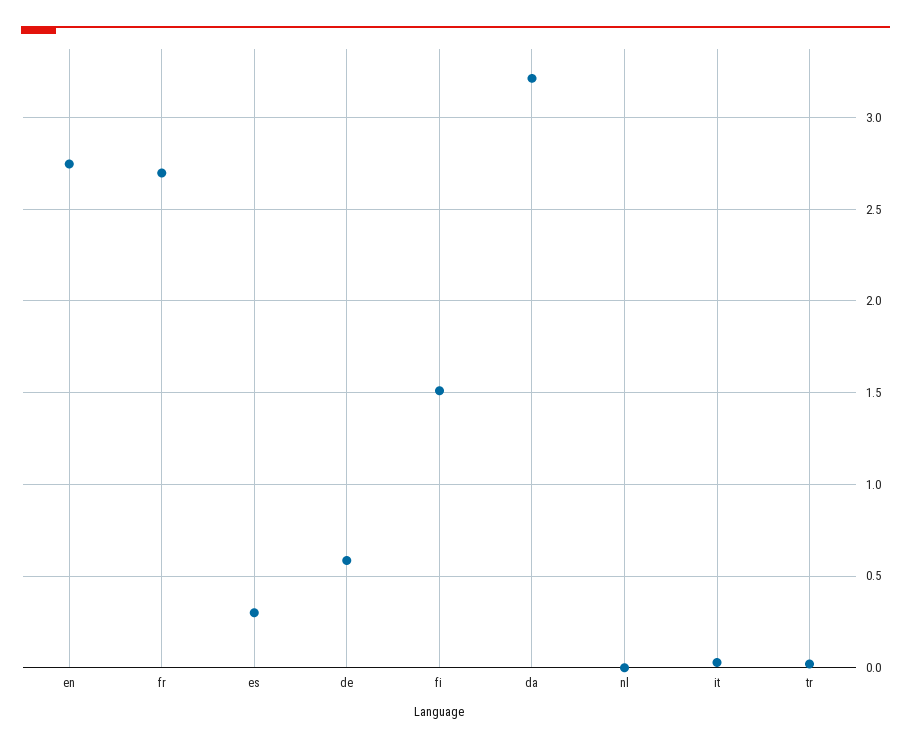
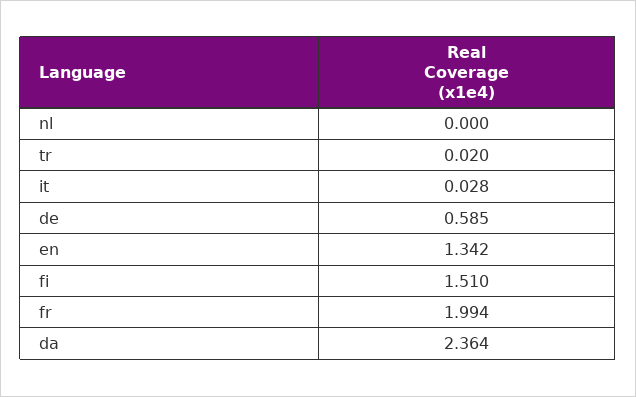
en: 2.75 -> 1.342
fr: 2.7 -> 1.994
es: 0.3 -> none
da: 3.2 -> 2.364

